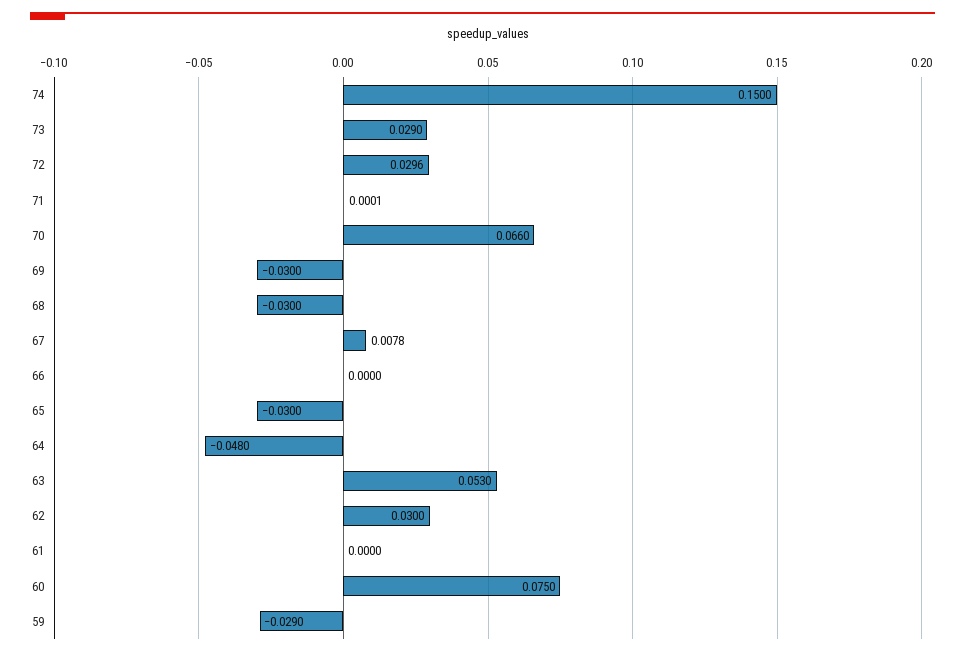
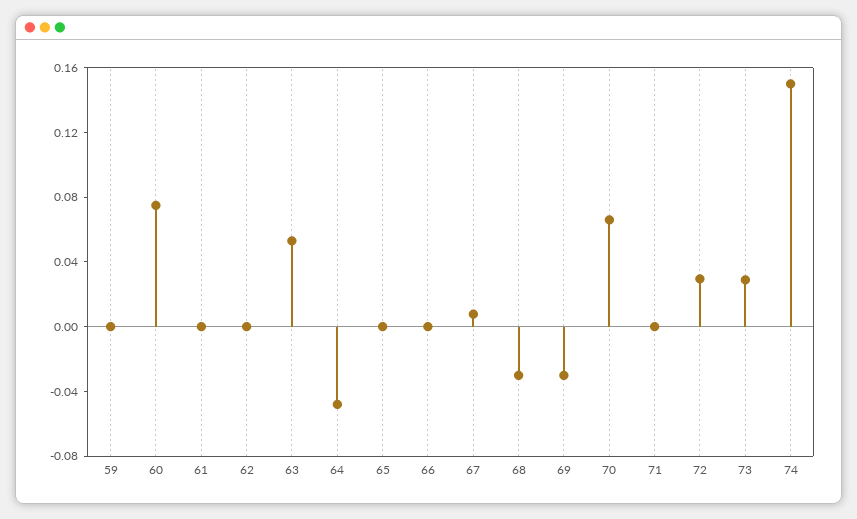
65: -0.03 -> 0
62: 0.03 -> 0
59: -0.029 -> 0

